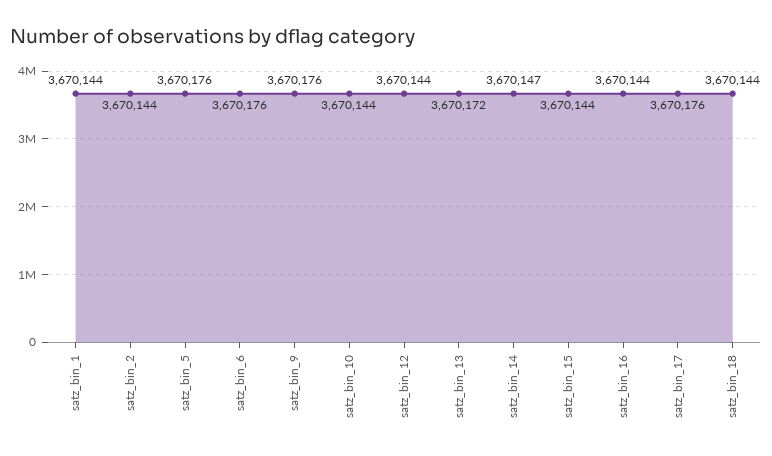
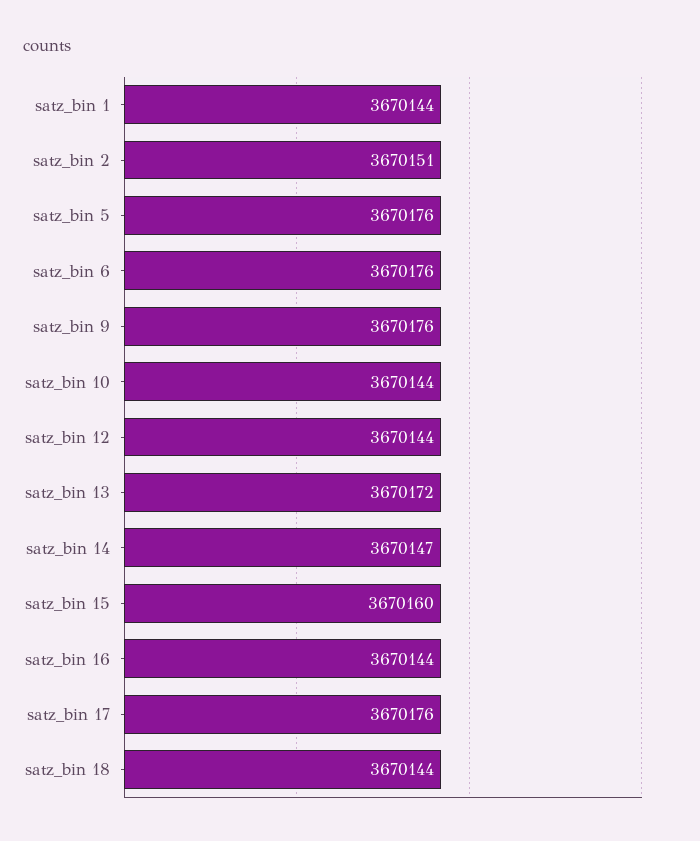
satz_bin_2: 3670144 -> 3670151
satz_bin_15: 3670144 -> 3670160

